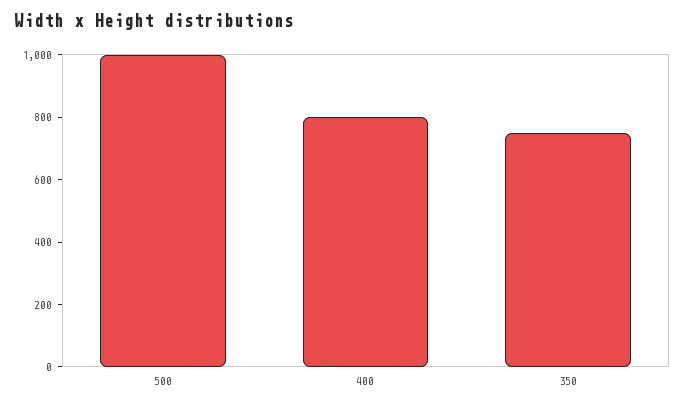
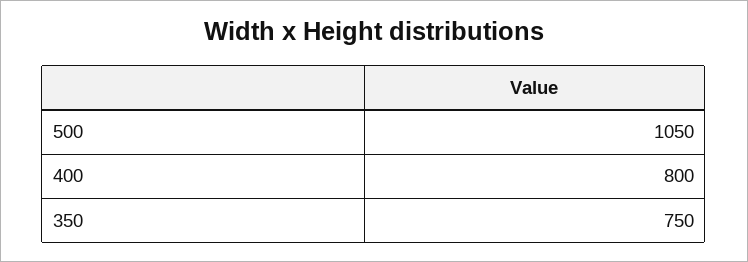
500: 1000 -> 1050

